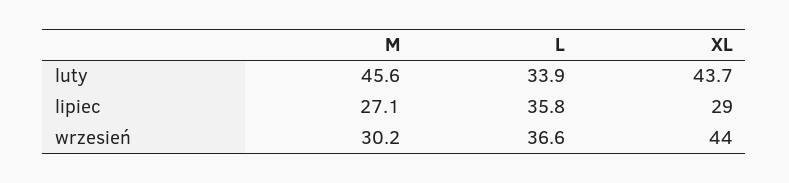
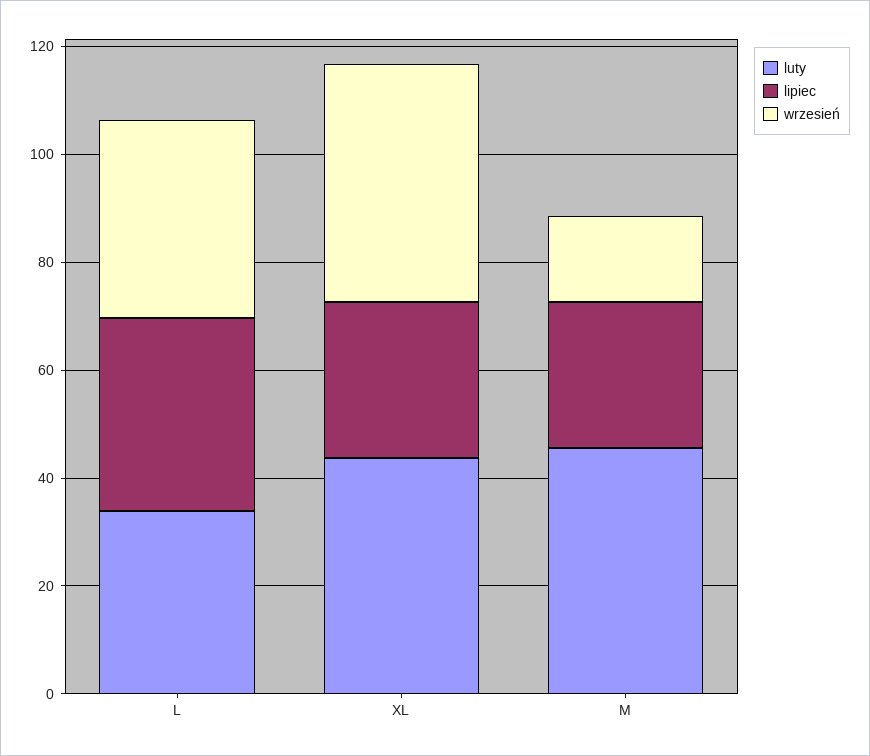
wrzesień, M: 30.2 -> 15

